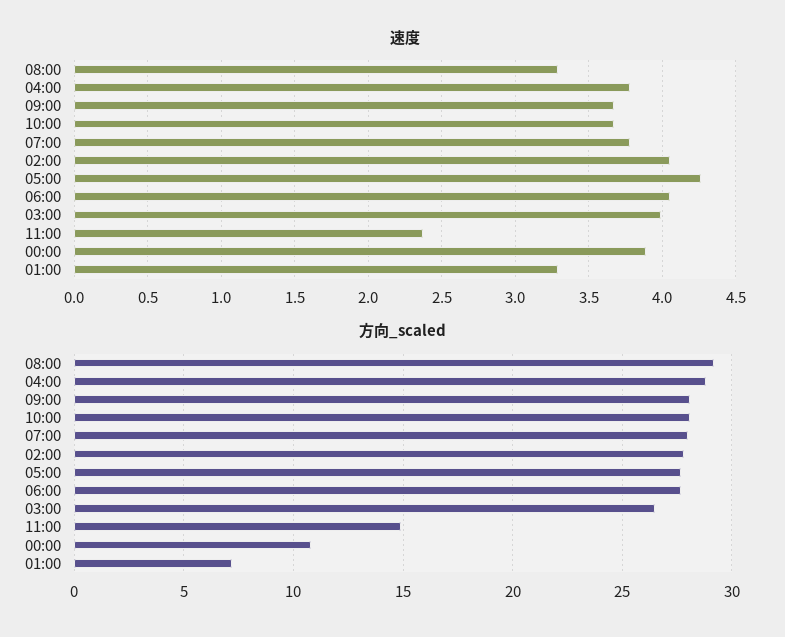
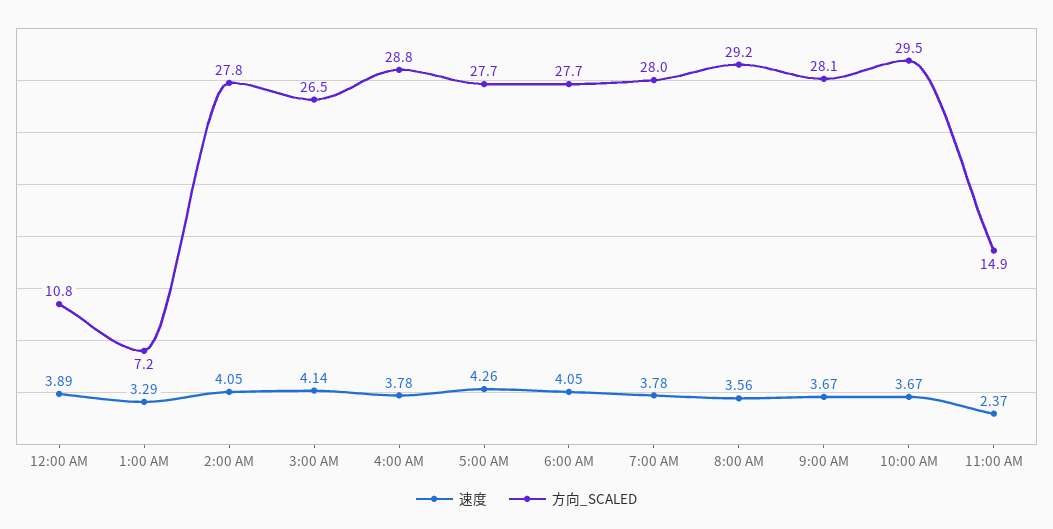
速度, 08:00: 3.3 -> 3.56
速度, 03:00: 4 -> 4.14
方向_scaled, 10:00: 28 -> 29.5

